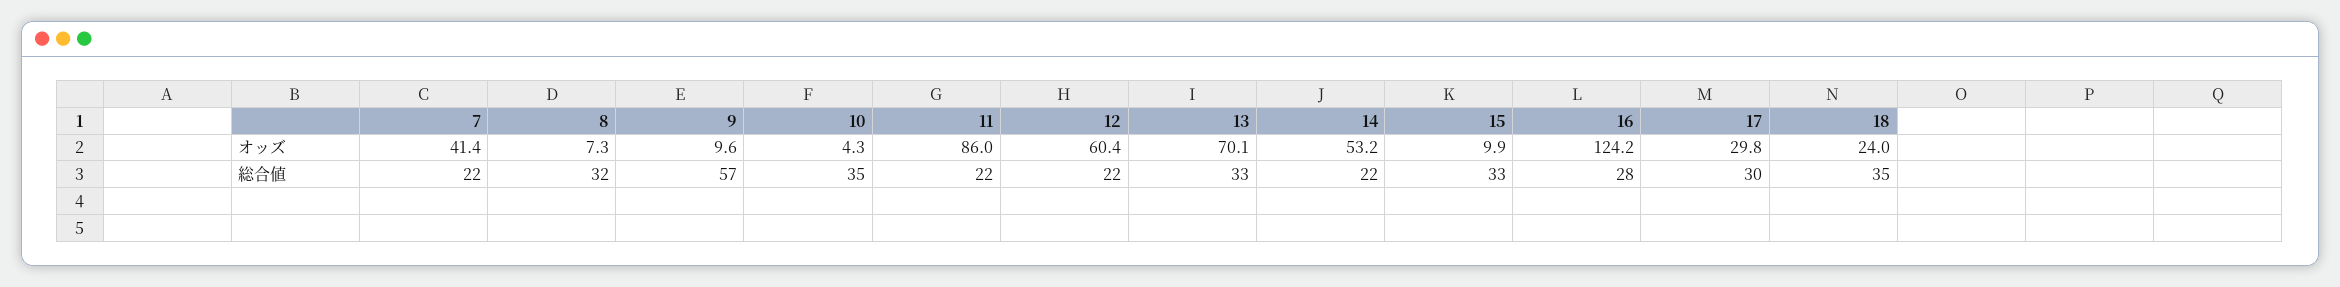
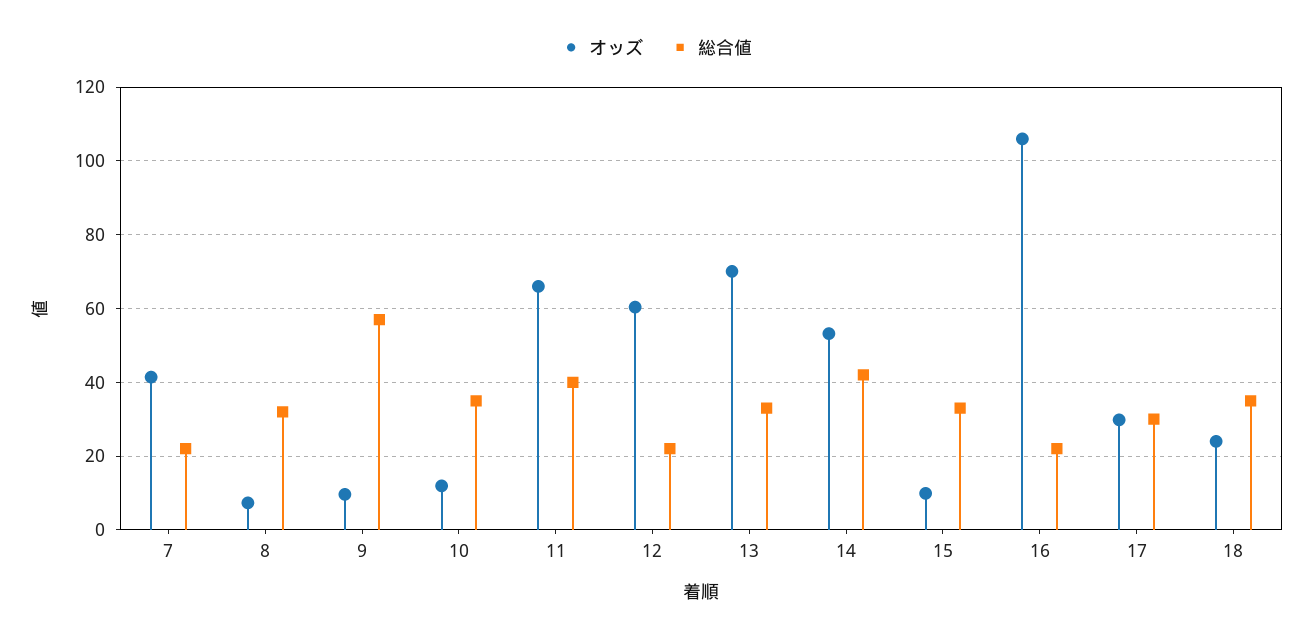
オッズ, 10: 4.3 -> 12
オッズ, 11: 86 -> 66
オッズ, 16: 124.2 -> 106
総合値, 11: 22 -> 40
総合値, 14: 22 -> 42
総合値, 16: 28 -> 22

